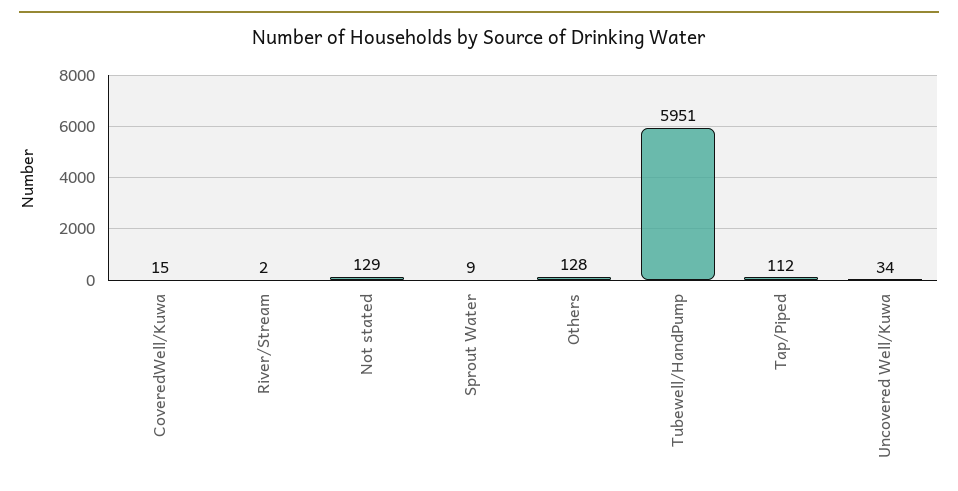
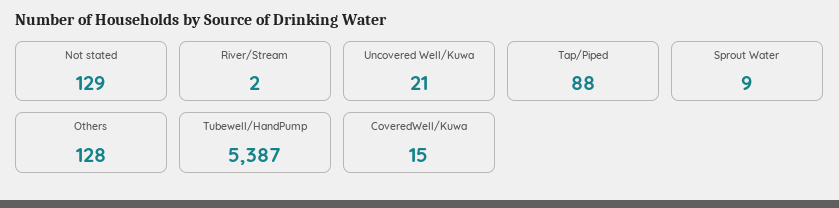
Tubewell/HandPump: 5951 -> 5387
Tap/Piped: 112 -> 88
Uncovered Well/Kuwa: 34 -> 21

